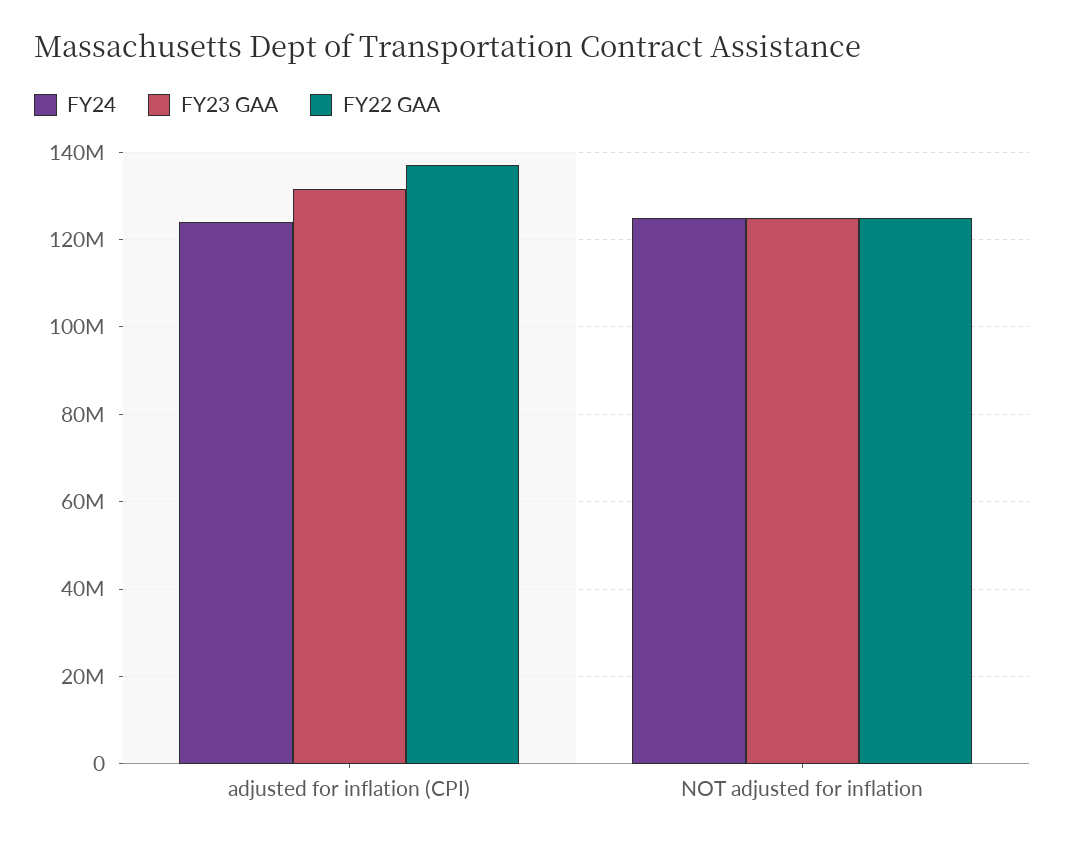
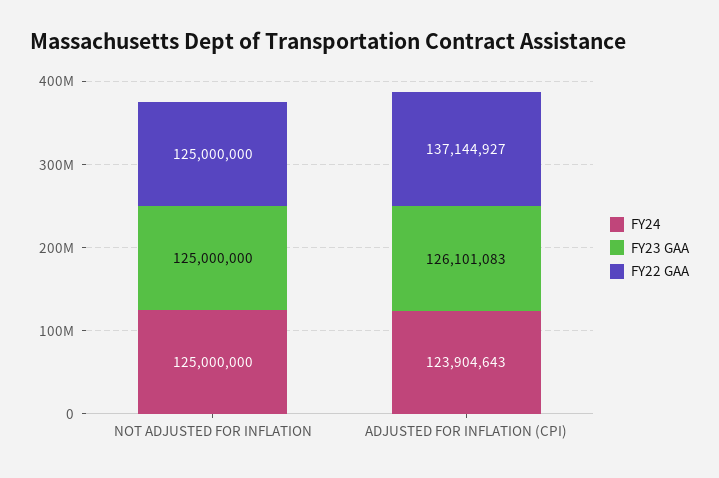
FY23 GAA, adjusted for inflation (CPI): 132000000 -> 126101083

